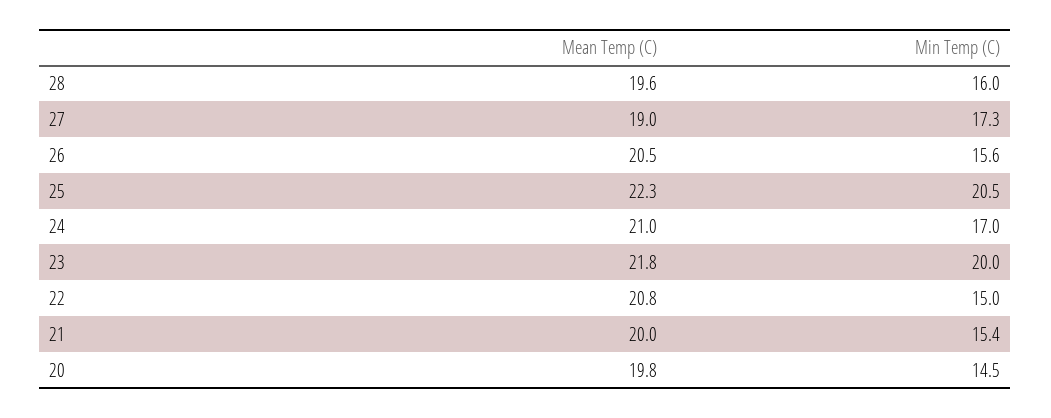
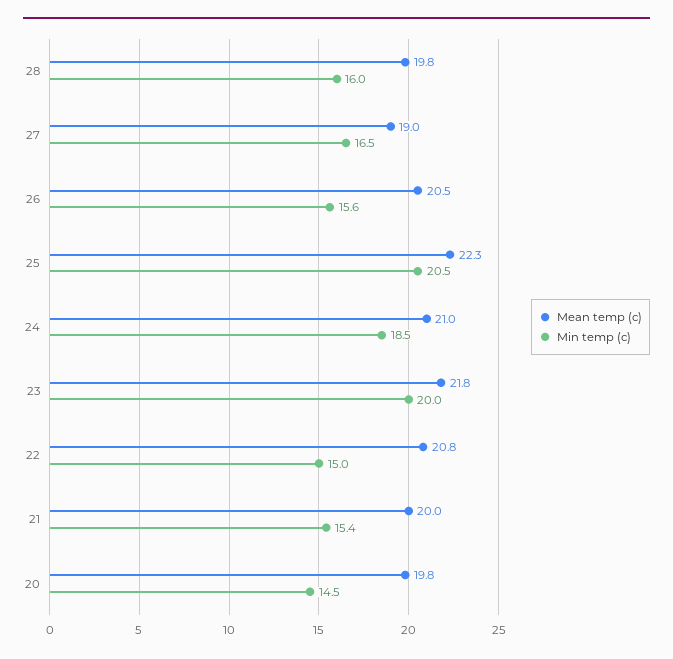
Mean Temp (C), 28: 19.6 -> 19.8
Min Temp (C), 27: 17.3 -> 16.5
Min Temp (C), 24: 17 -> 18.5

